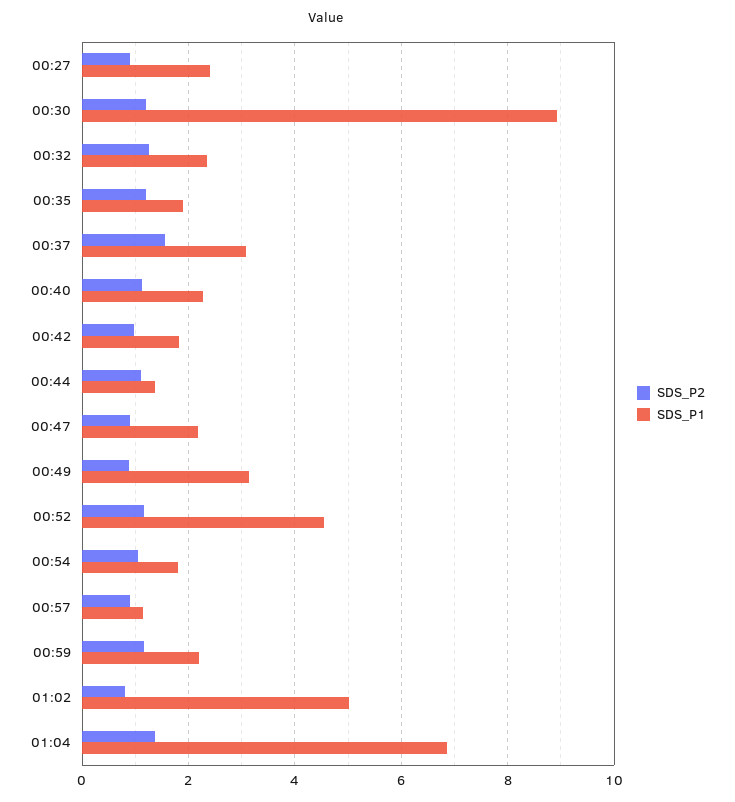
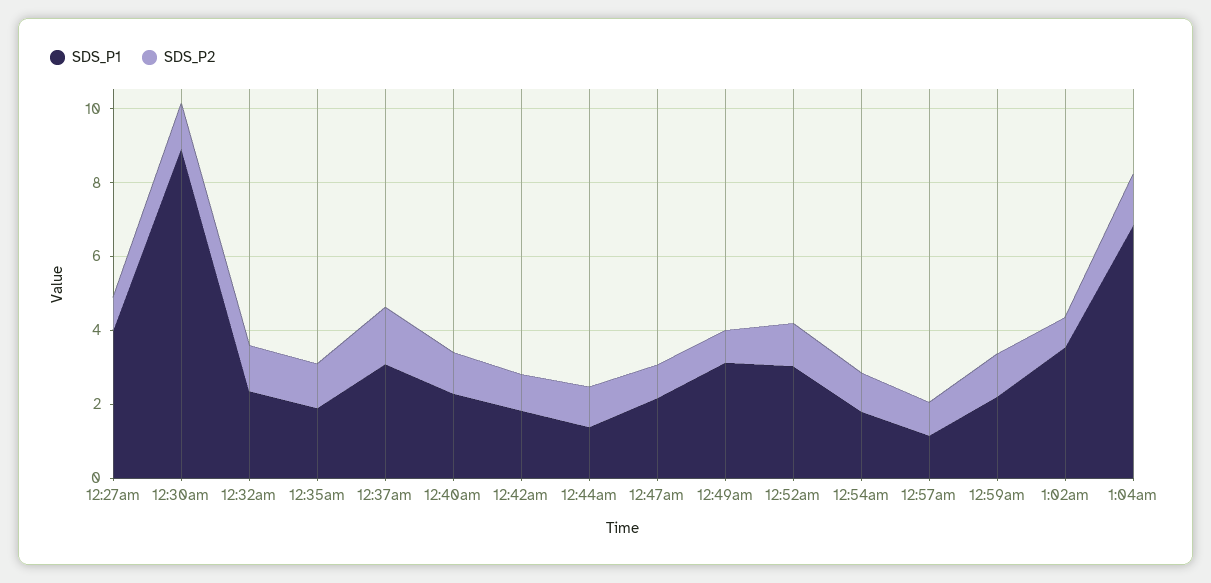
SDS_P1, 00:27: 2.4 -> 4
SDS_P1, 00:52: 4.6 -> 3
SDS_P1, 01:02: 5 -> 3.5

